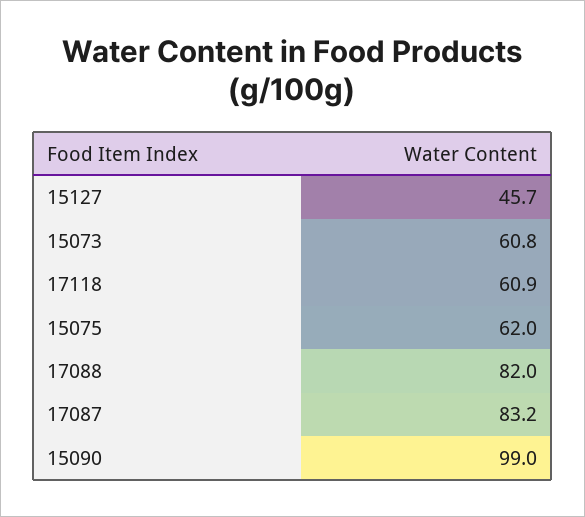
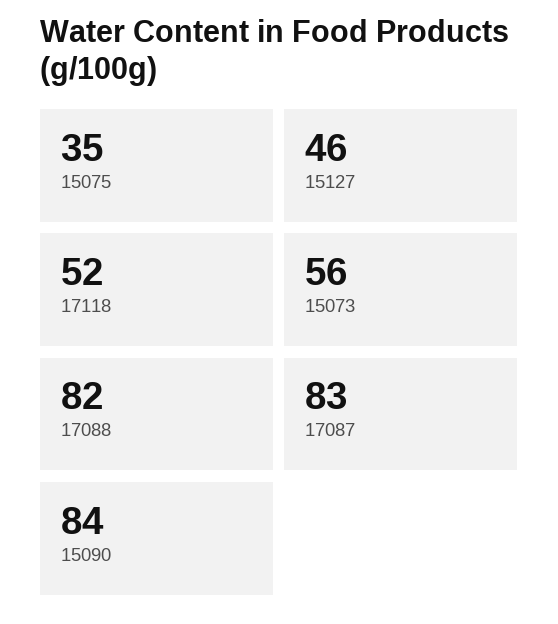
15073: 60.8 -> 56
17118: 60.9 -> 52
15075: 62 -> 35
15090: 99 -> 84

